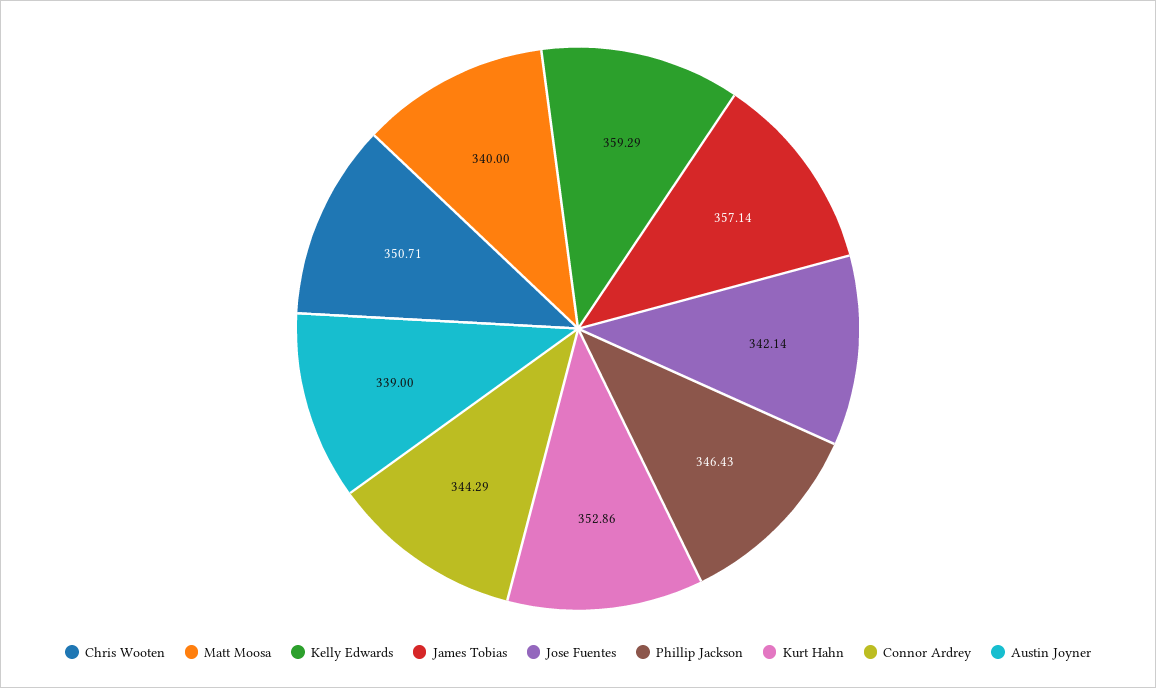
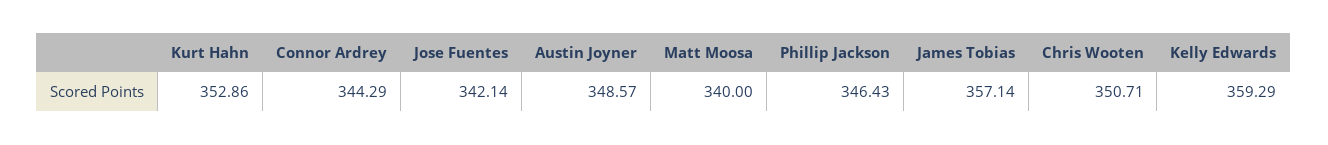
Austin Joyner: 339 -> 348.57

